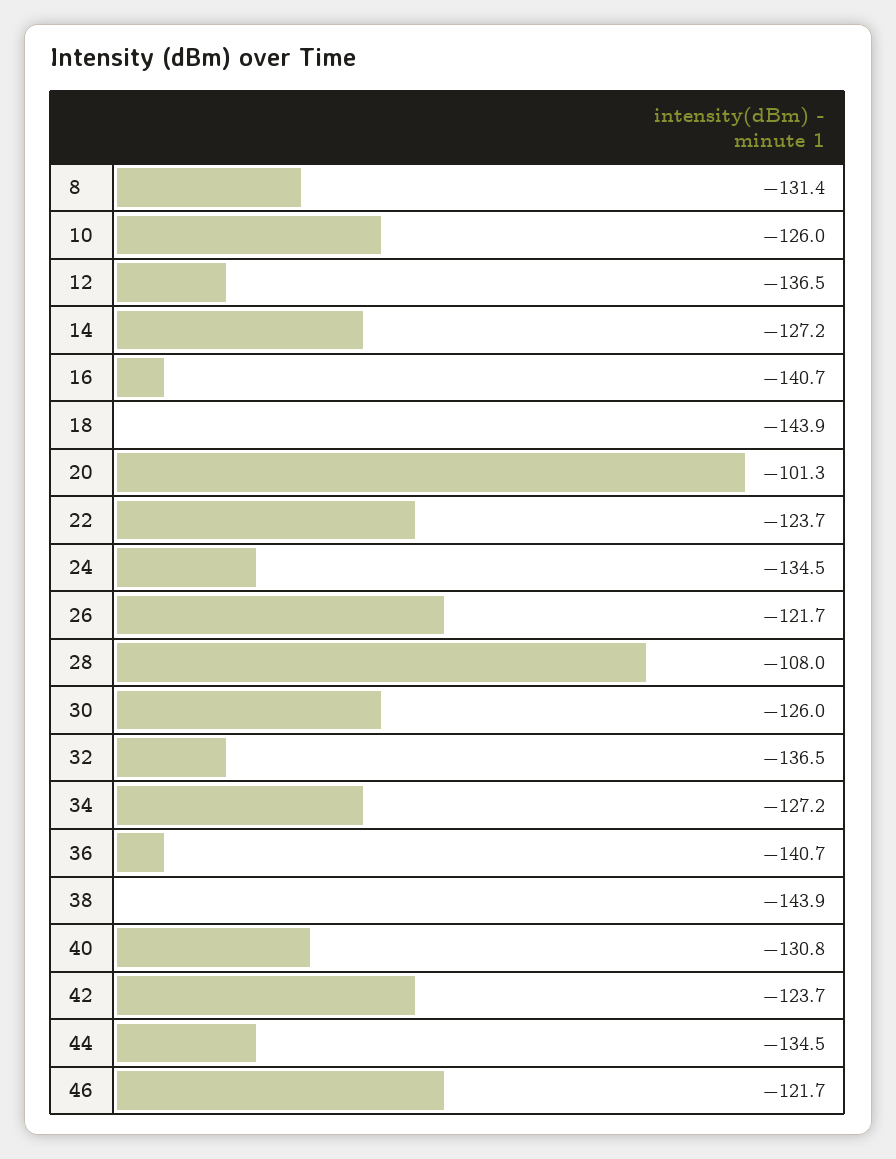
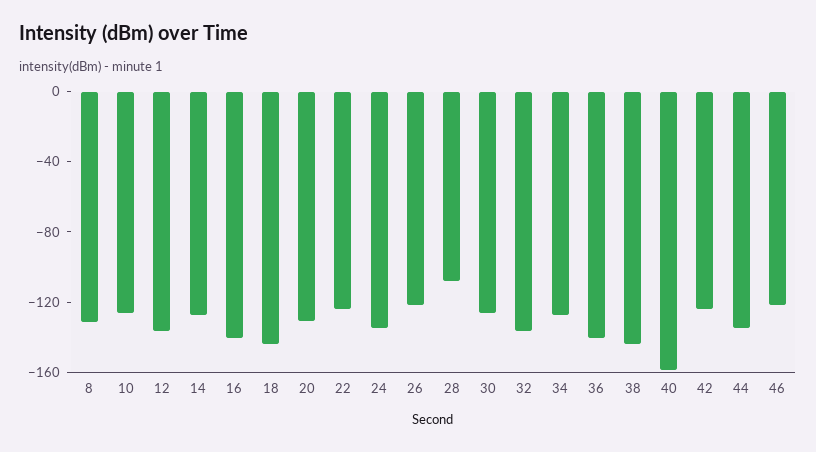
20: -101.3 -> -130
40: -130.8 -> -160

